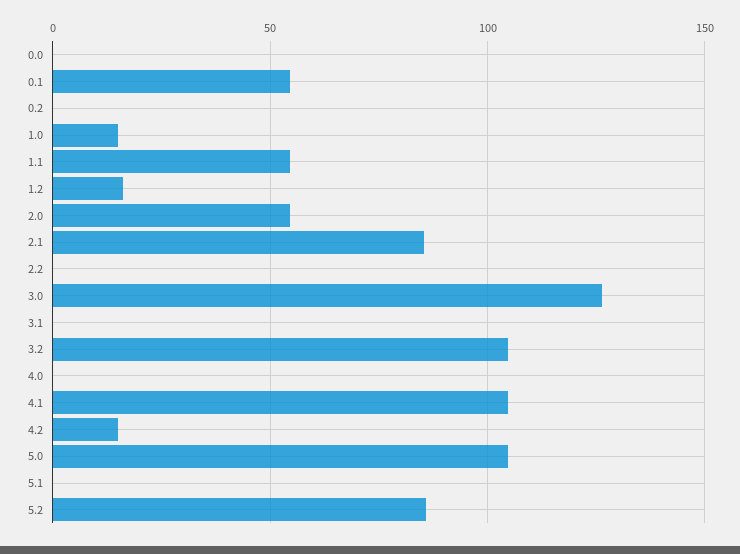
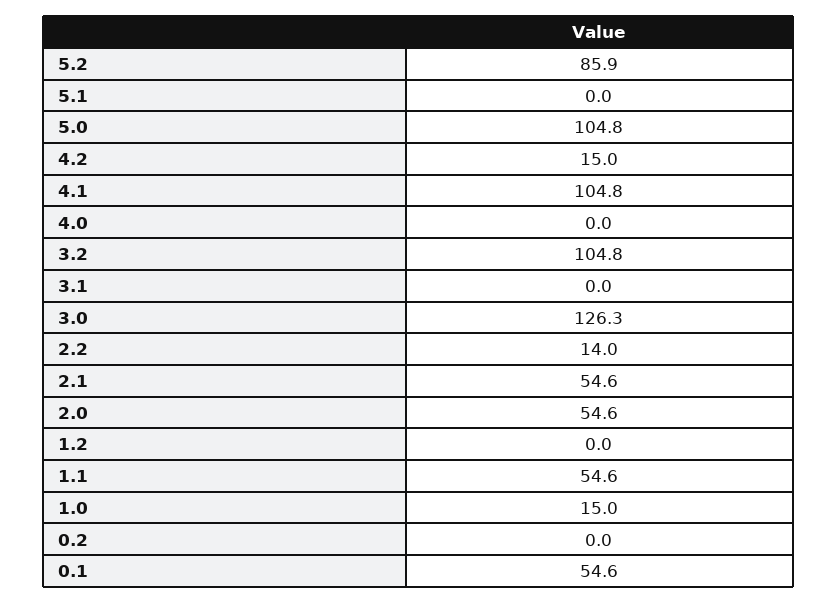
0.0: 0 -> none
1.2: 15 -> 0
2.1: 85 -> 54.6
2.2: 0 -> 14

